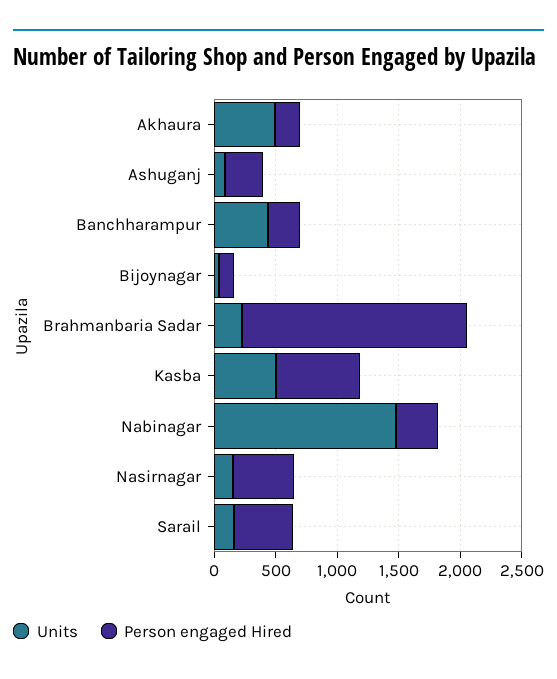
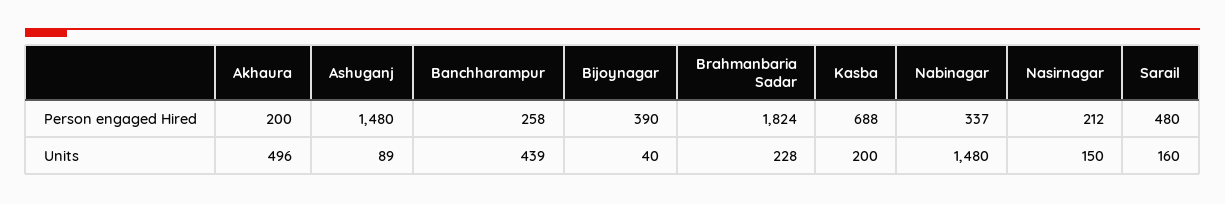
Person engaged Hired, Ashuganj: 300 -> 1480
Person engaged Hired, Bijoynagar: 100 -> 390
Units, Kasba: 500 -> 200
Person engaged Hired, Nasirnagar: 500 -> 212

